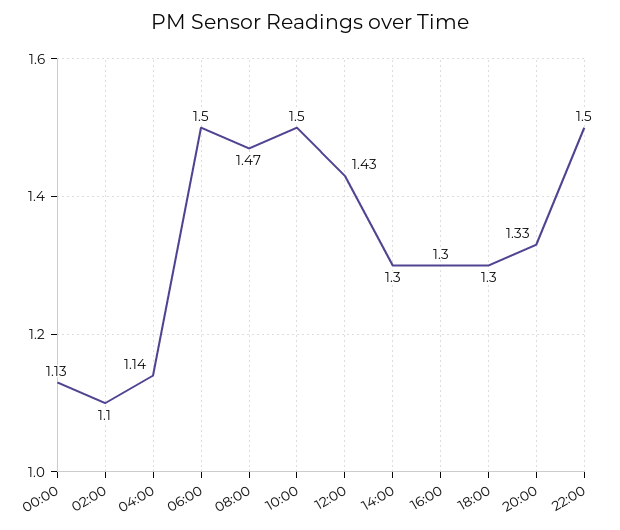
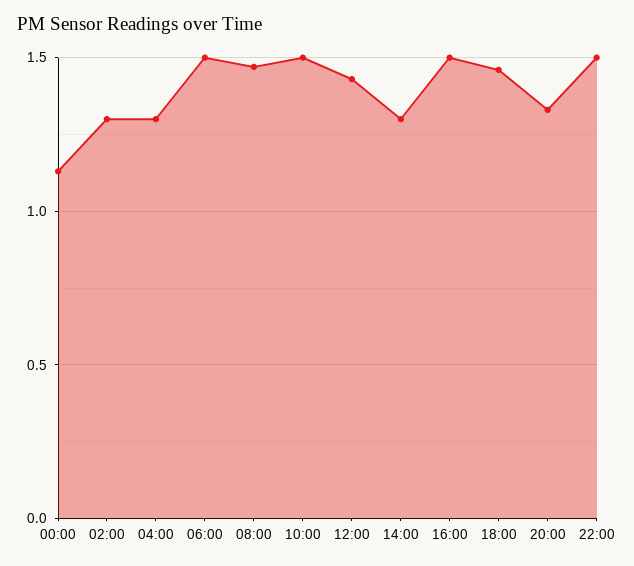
02:00: 1.1 -> 1.3
04:00: 1.14 -> 1.3
16:00: 1.3 -> 1.5
18:00: 1.3 -> 1.45

